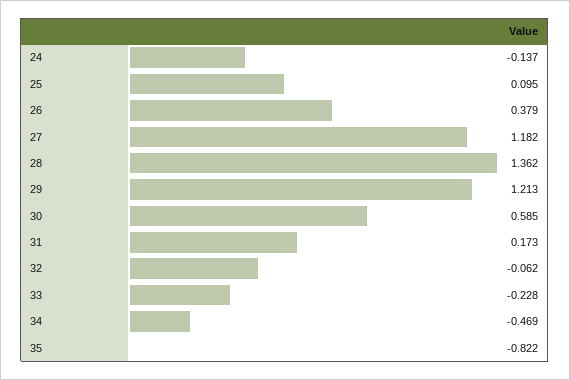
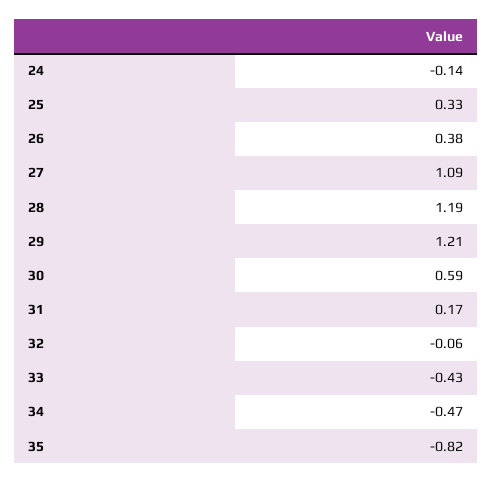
25: 0.095 -> 0.33
27: 1.182 -> 1.09
28: 1.362 -> 1.19
33: -0.228 -> -0.43

